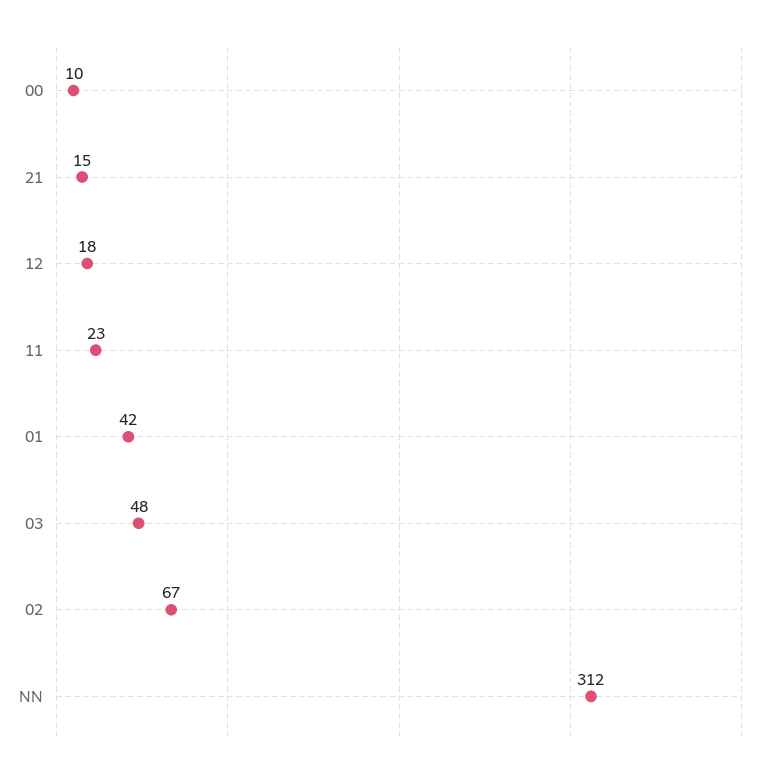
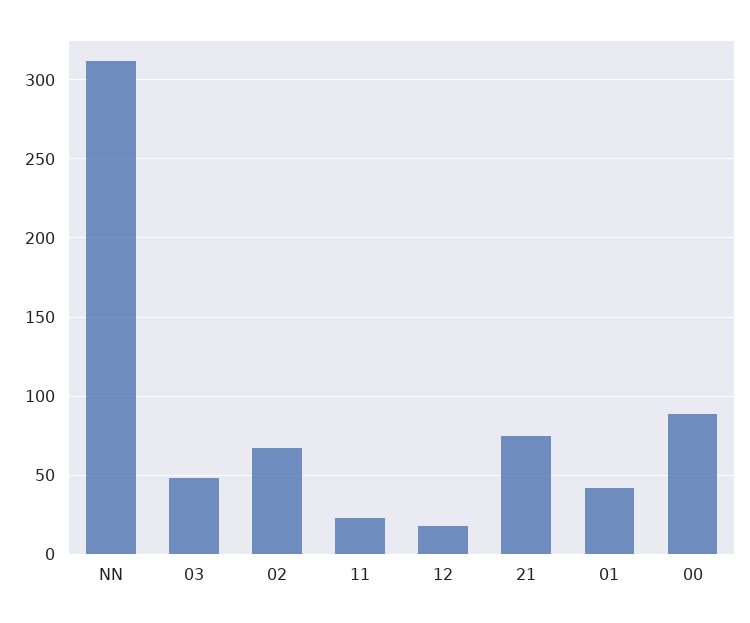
00: 10 -> 90
21: 15 -> 75

